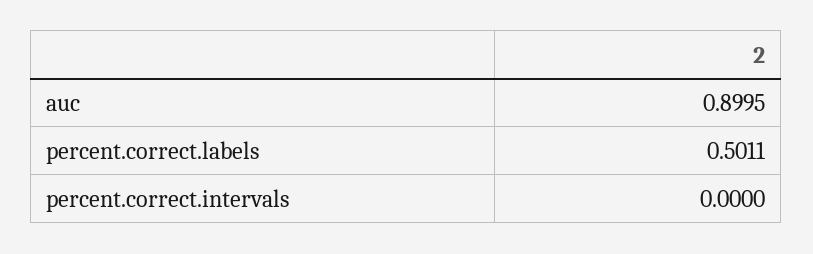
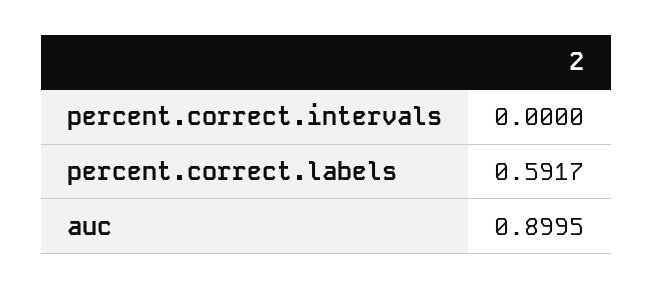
percent.correct.labels: 0.5011 -> 0.5917

